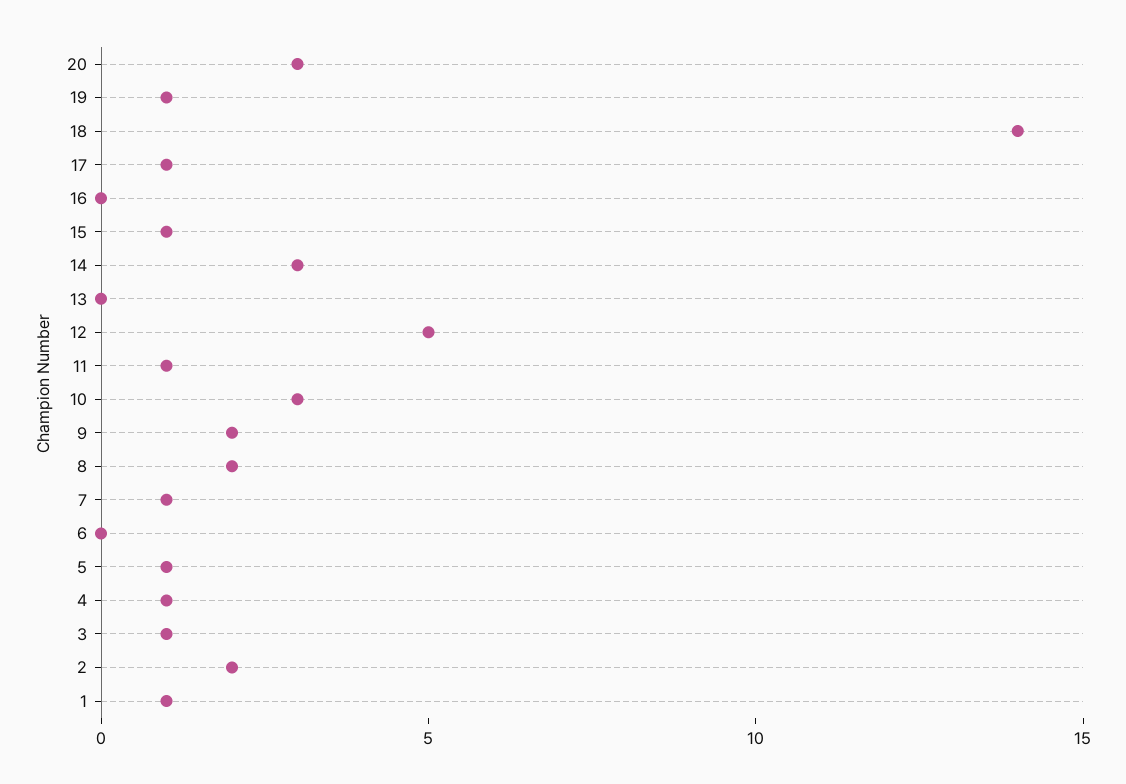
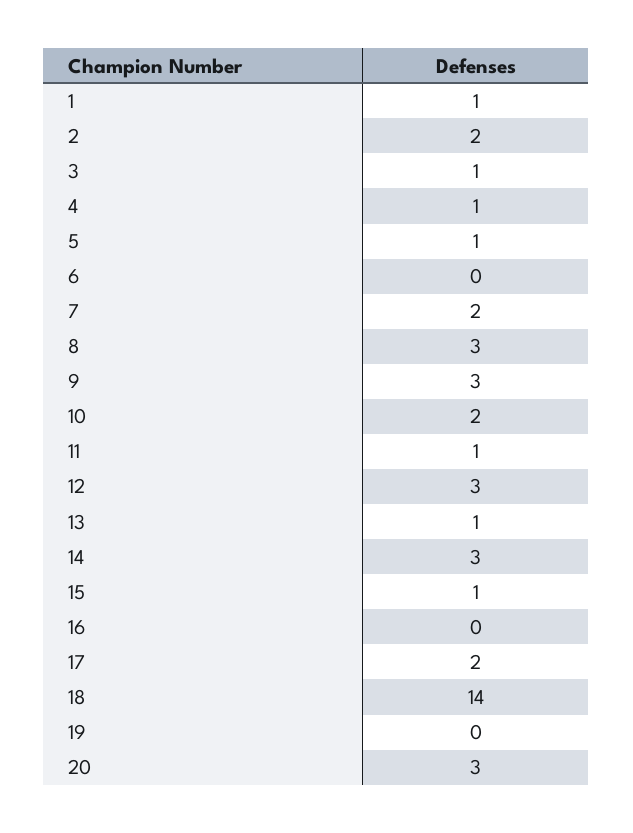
19: 1 -> 0
17: 1 -> 2
13: 0 -> 1
12: 5 -> 3
10: 3 -> 2
9: 2 -> 3
8: 2 -> 3
7: 1 -> 2

